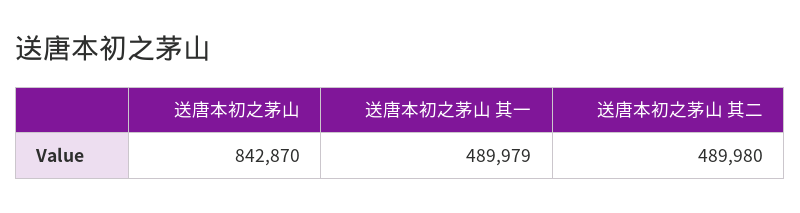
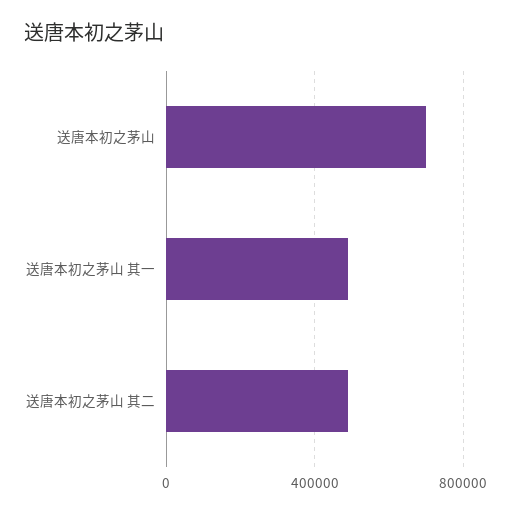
送唐本初之茅山: 842870 -> 700000

